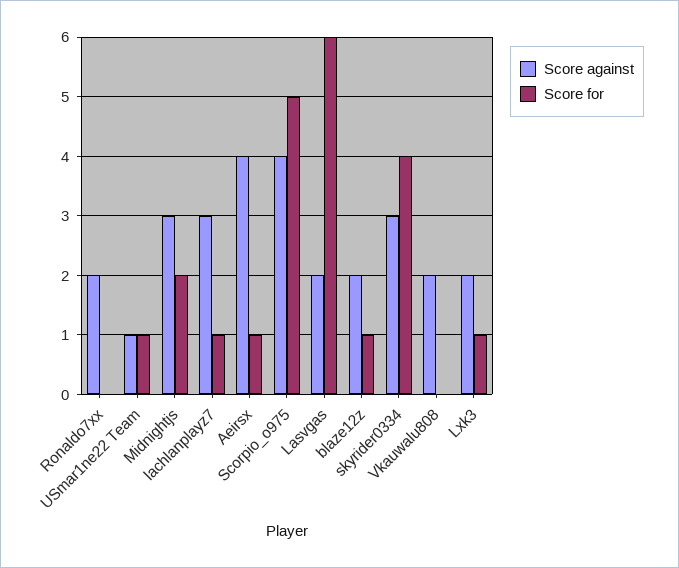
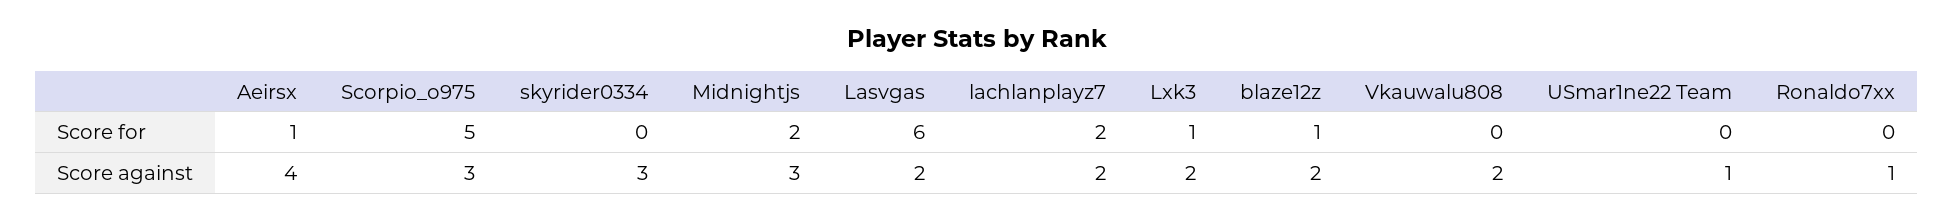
Score against, Ronaldo7xx: 2 -> 1
Score for, USmar1ne22 Team: 1 -> 0
Score against, lachlanplayz7: 3 -> 2
Score for, lachlanplayz7: 1 -> 2
Score against, Scorpio_o975: 4 -> 3
Score for, skyrider0334: 4 -> 0

